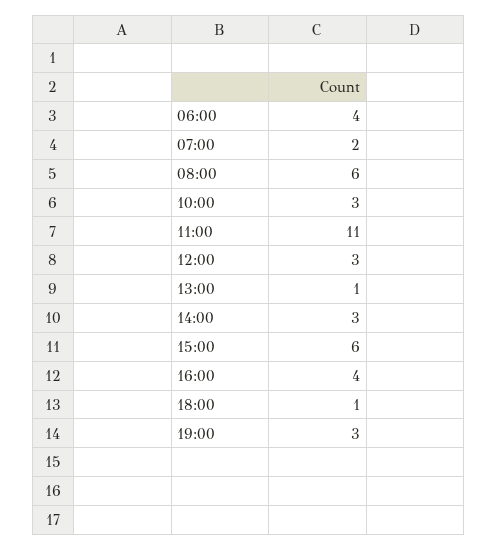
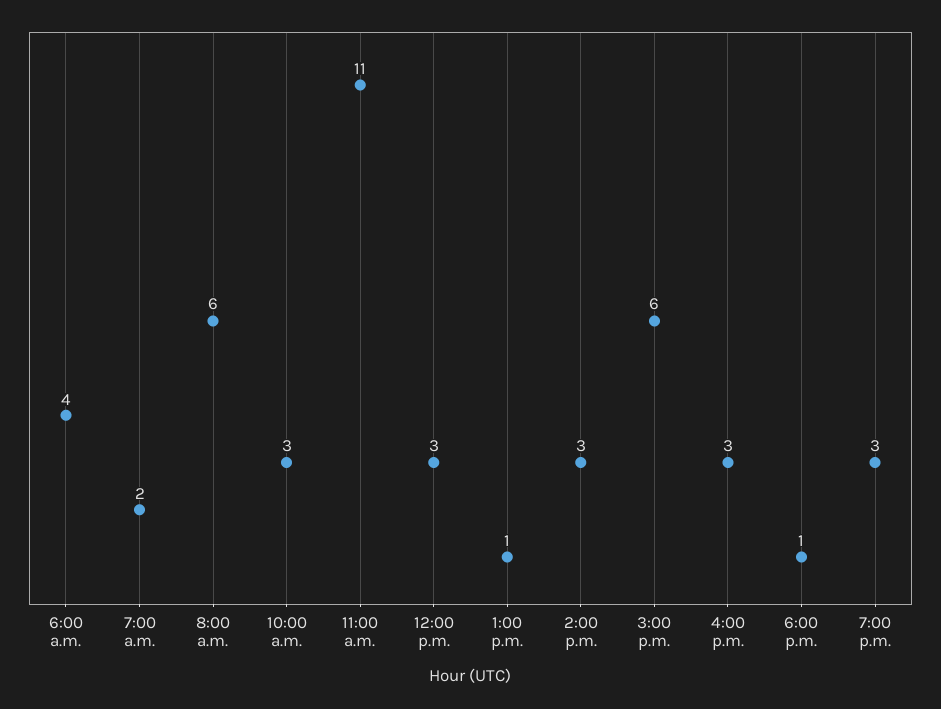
16:00: 4 -> 3

